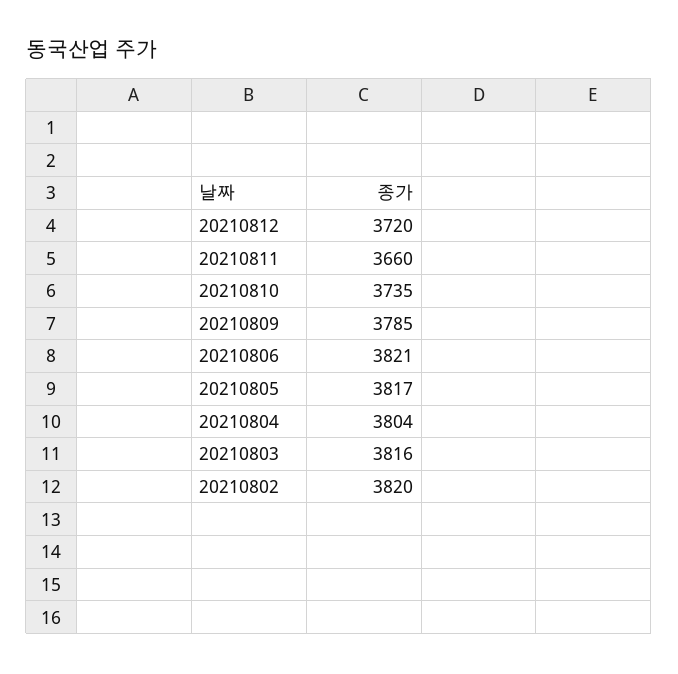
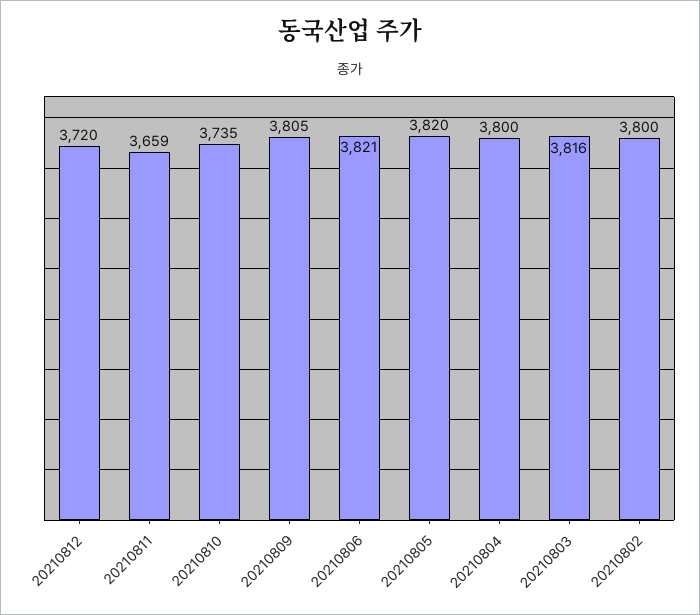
20210811: 3660 -> 3659
20210809: 3785 -> 3805
20210805: 3817 -> 3820
20210804: 3804 -> 3800
20210802: 3820 -> 3800

